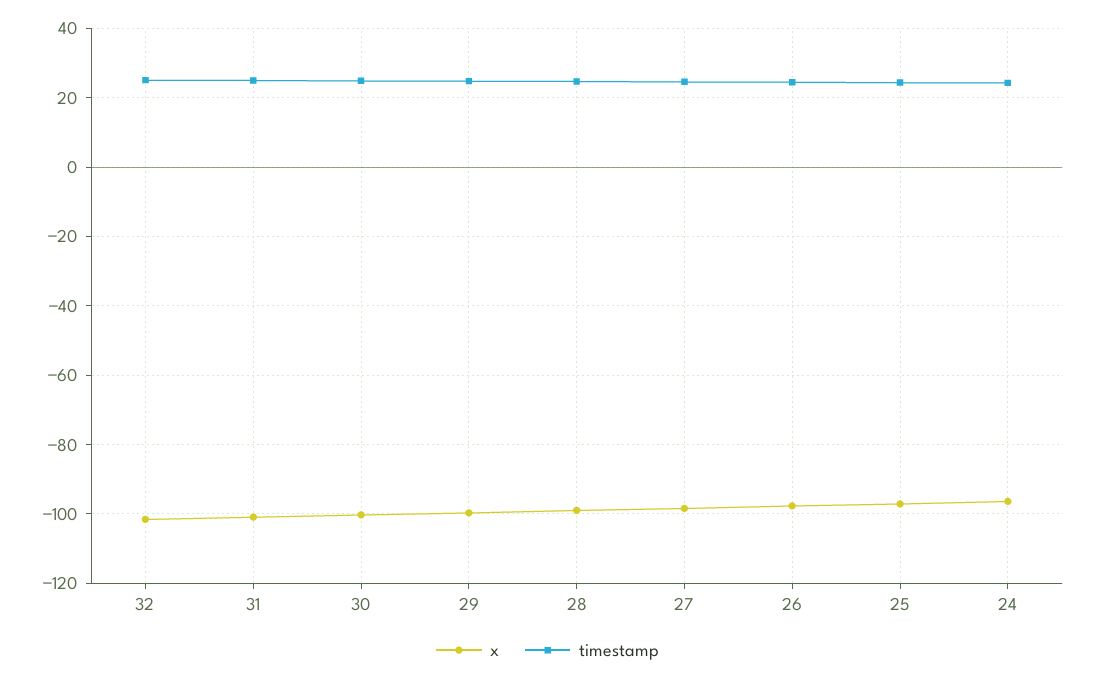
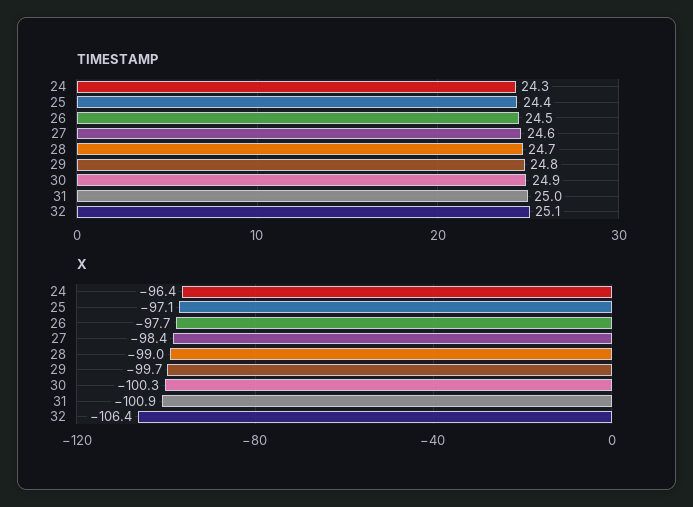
x, 32: -102 -> -106.4

